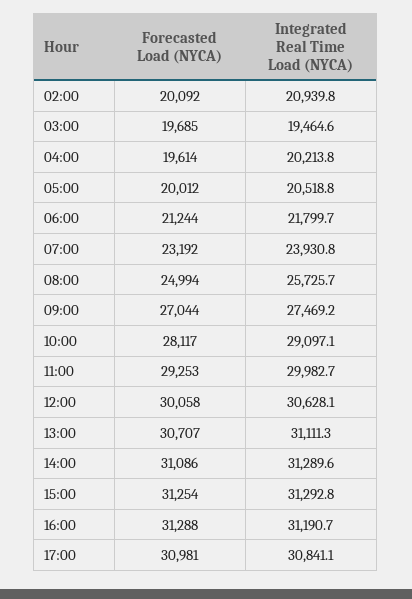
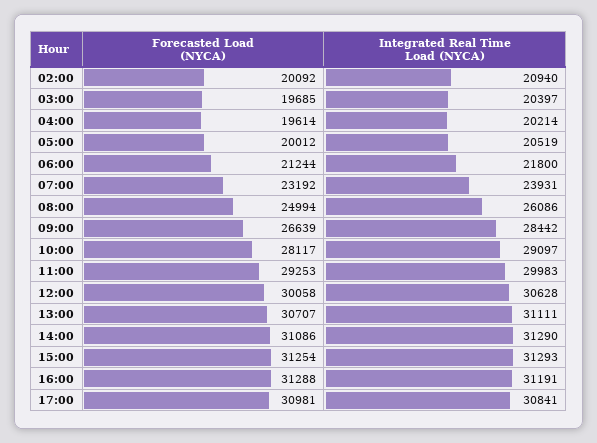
Integrated Real Time Load (NYCA), 03:00: 19464.6 -> 20397
Integrated Real Time Load (NYCA), 08:00: 25725.7 -> 26086
Forecasted Load (NYCA), 09:00: 27044 -> 26639
Integrated Real Time Load (NYCA), 09:00: 27469.2 -> 28442

